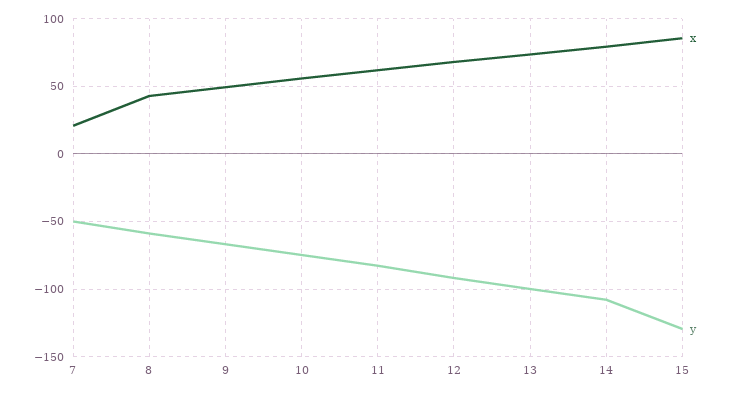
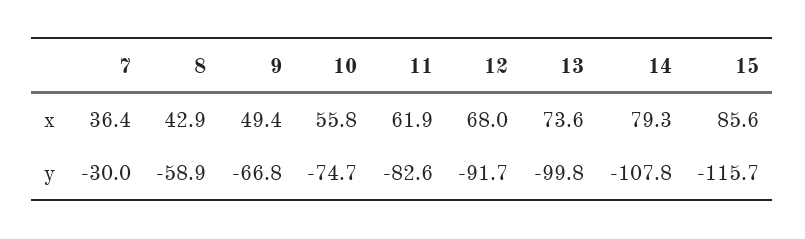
x, 7: 20 -> 36.4
y, 7: -50 -> -30
y, 15: -130 -> -115.7

